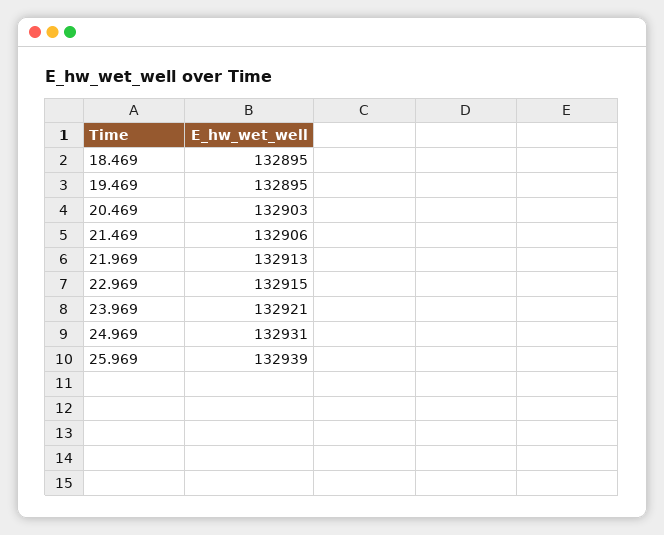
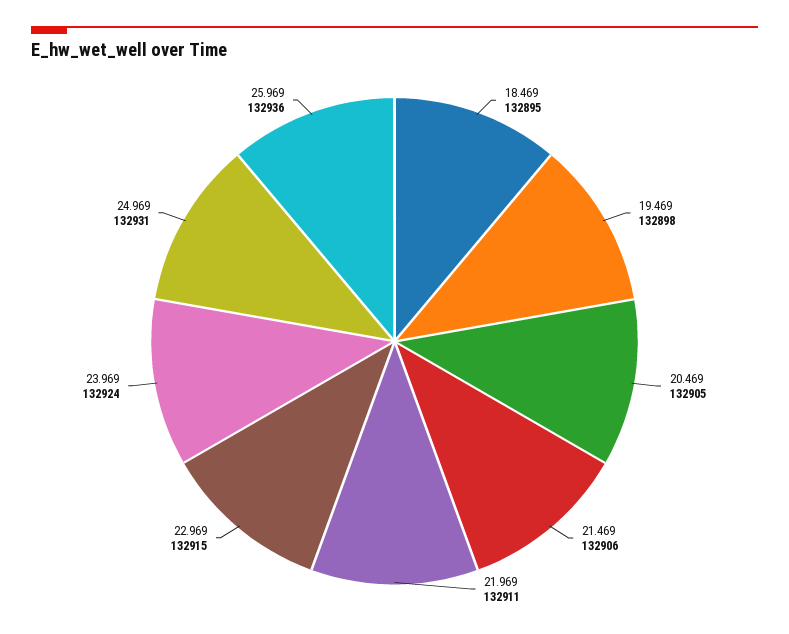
19.469: 132895 -> 132898
20.469: 132903 -> 132905
21.969: 132913 -> 132911
23.969: 132921 -> 132924
25.969: 132939 -> 132936

